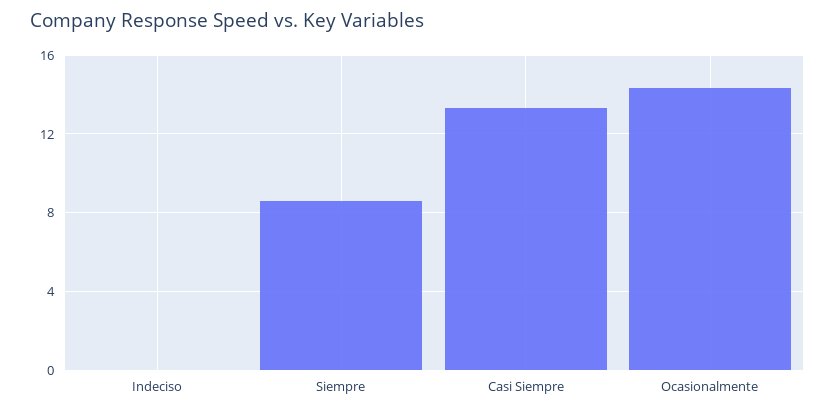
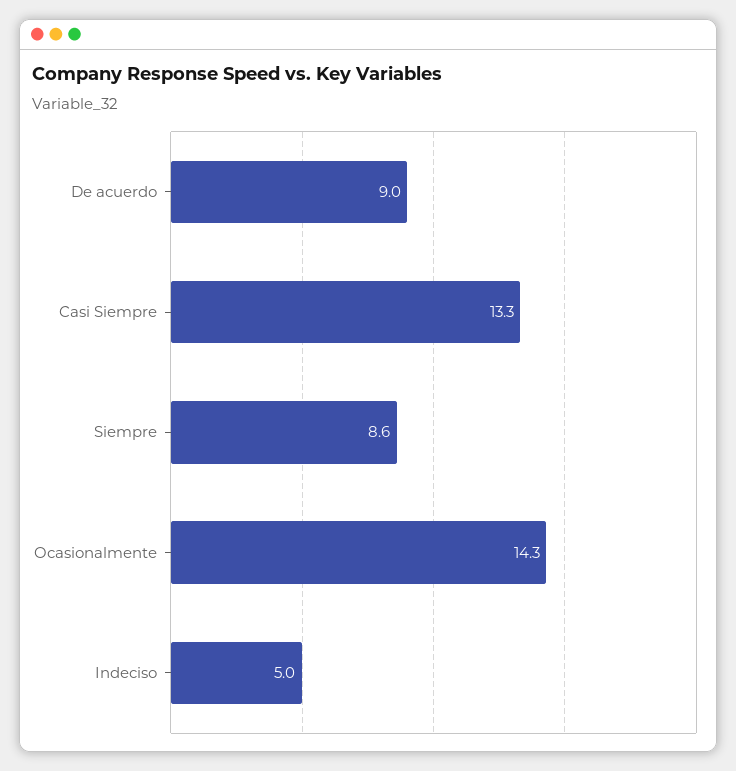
Indeciso: 0 -> 5
De acuerdo: none -> 9

